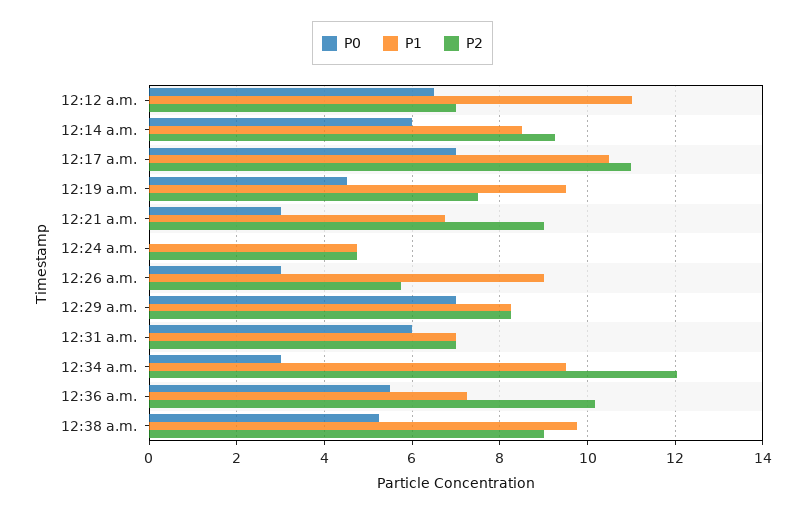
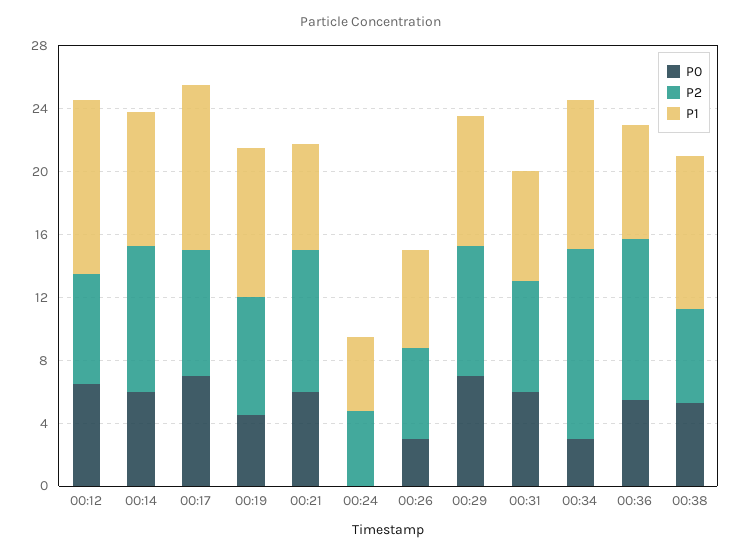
P2, 12:17 a.m.: 11 -> 8
P0, 12:21 a.m.: 3 -> 6
P1, 12:26 a.m.: 9 -> 6
P2, 12:38 a.m.: 9 -> 6

